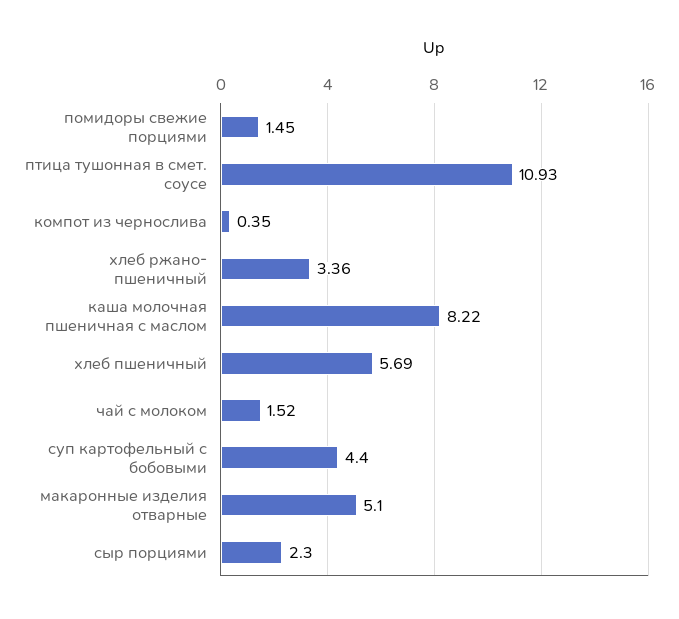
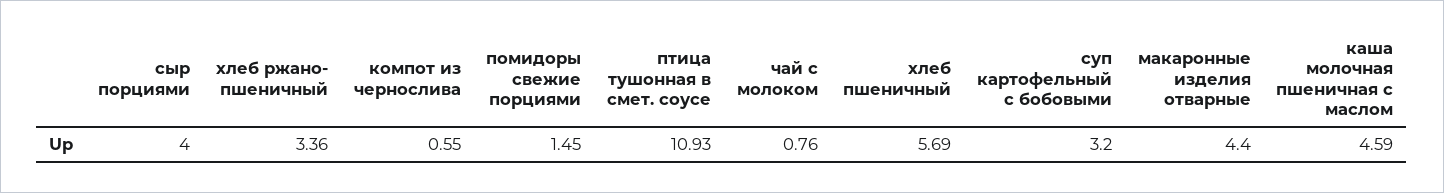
компот из чернослива: 0.35 -> 0.55
каша молочная пшеничная с маслом: 8.22 -> 4.59
чай с молоком: 1.52 -> 0.76
суп картофельный с бобовыми: 4.4 -> 3.2
макаронные изделия отварные: 5.1 -> 4.4
сыр порциями: 2.3 -> 4

